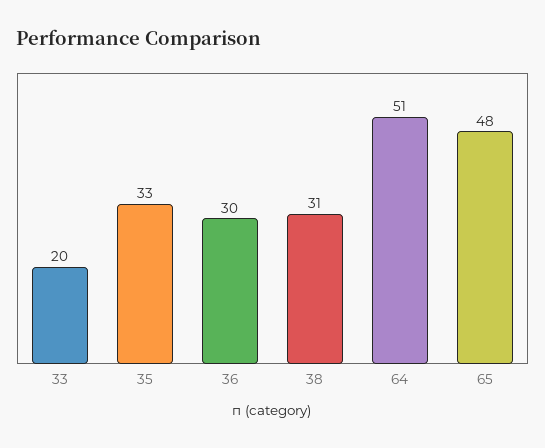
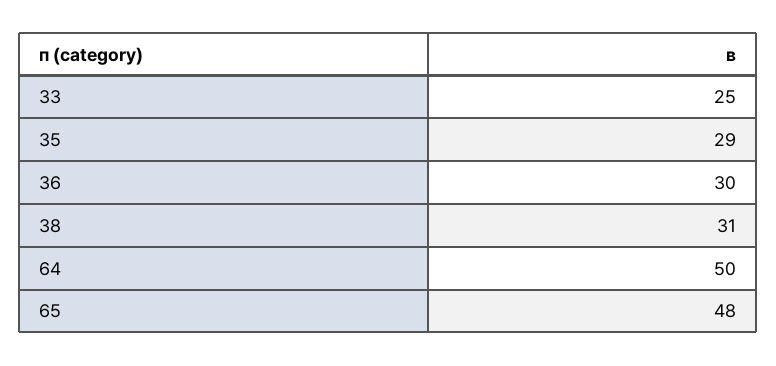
33: 20 -> 25
35: 33 -> 29
64: 51 -> 50

